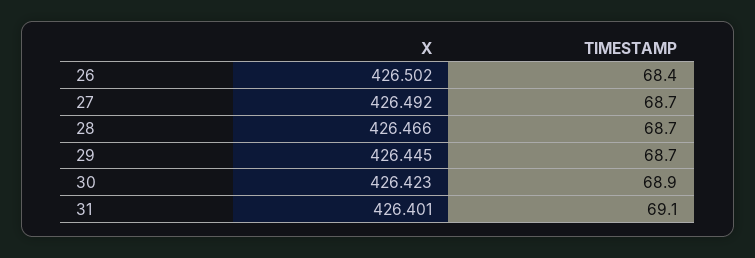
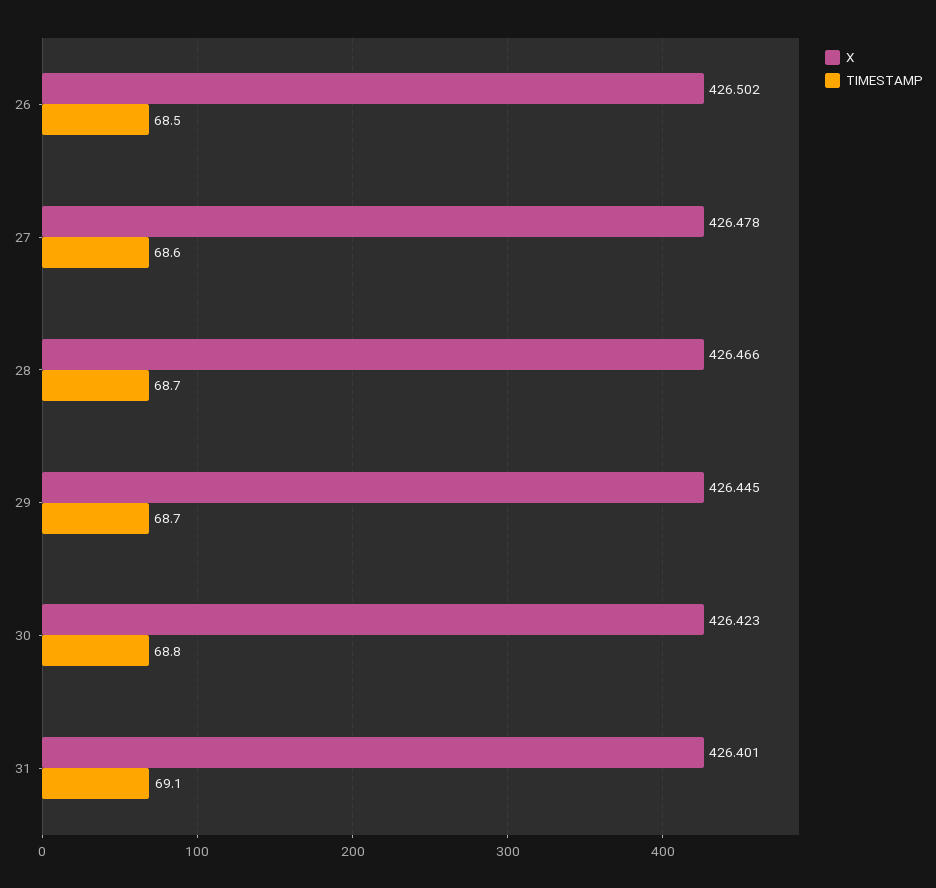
TIMESTAMP, 26: 68.4 -> 68.5
X, 27: 426.492 -> 426.478
TIMESTAMP, 27: 68.7 -> 68.6
TIMESTAMP, 30: 68.9 -> 68.8

